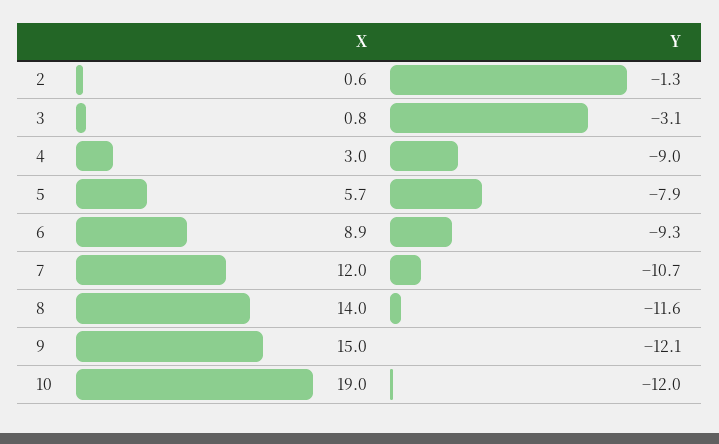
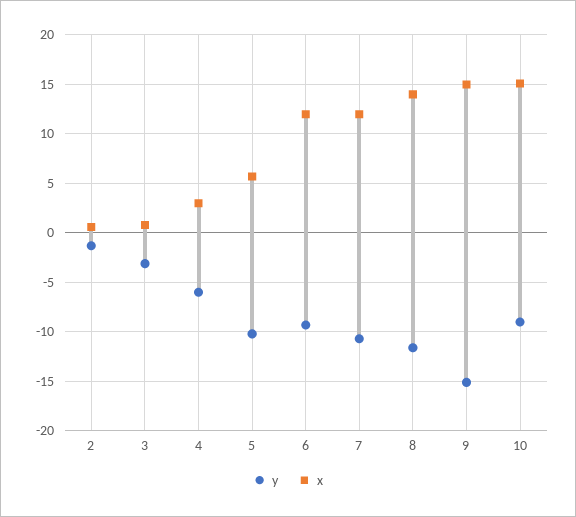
Y, 4: -9 -> -6
Y, 5: -7.9 -> -10
X, 6: 8.9 -> 12
Y, 9: -12.1 -> -15
X, 10: 19 -> 15
Y, 10: -12 -> -9

